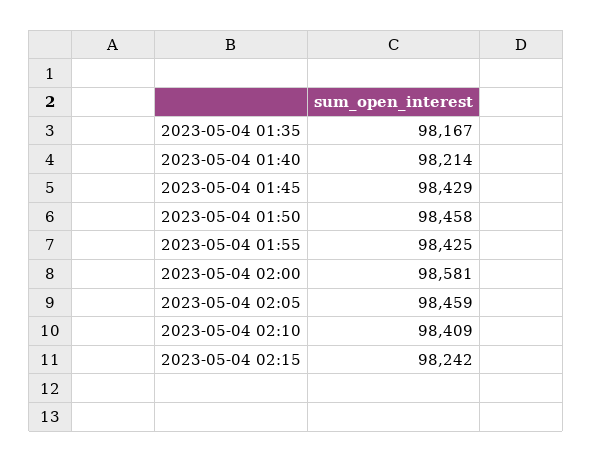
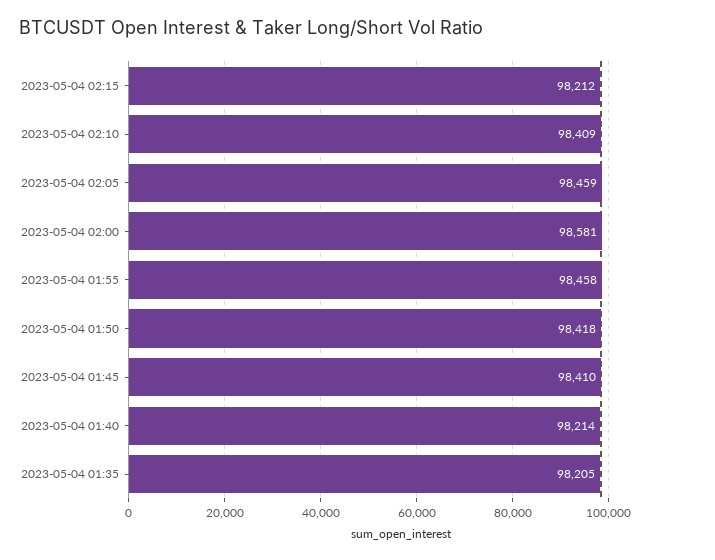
2023-05-04 01:35: 98167 -> 98205
2023-05-04 01:45: 98429 -> 98410
2023-05-04 01:50: 98458 -> 98418
2023-05-04 01:55: 98425 -> 98458
2023-05-04 02:15: 98242 -> 98212

